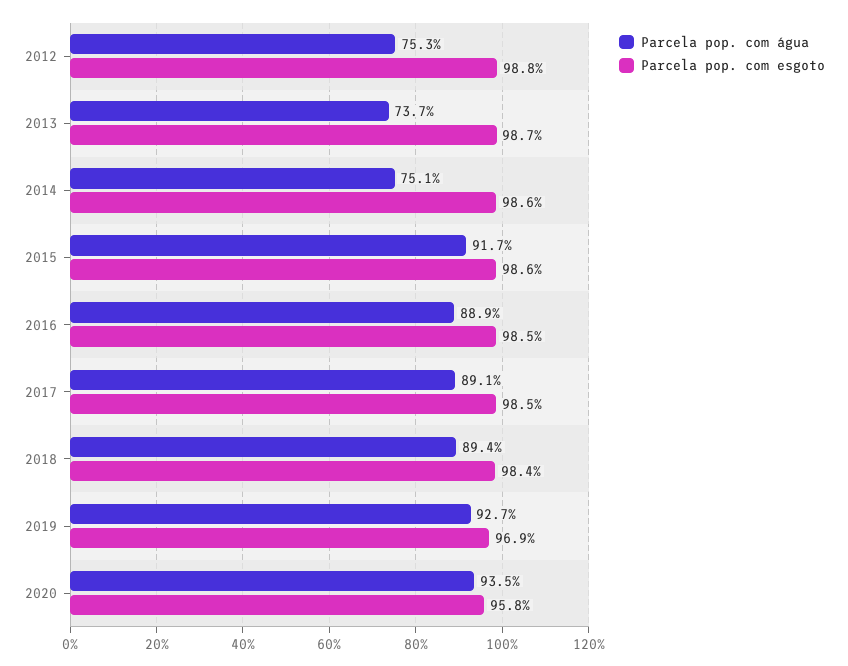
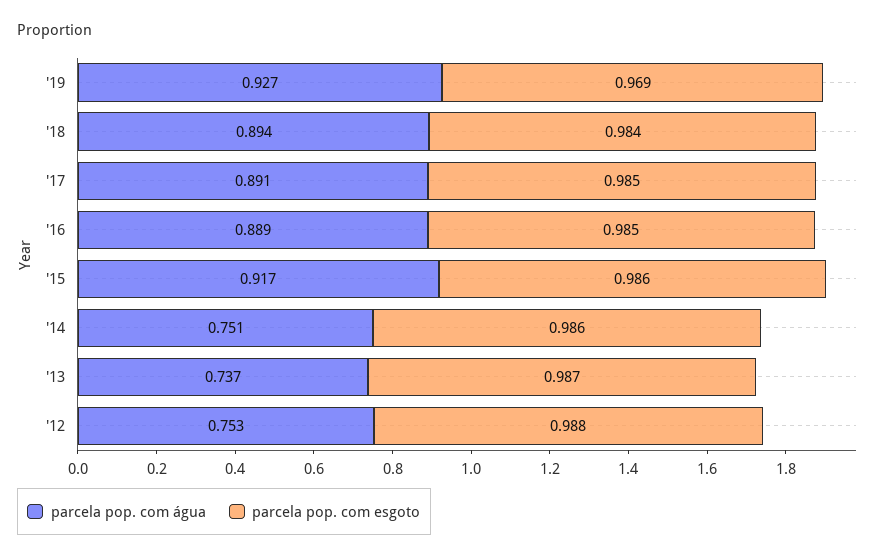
Parcela pop. com água, 2020: 0.935 -> none
Parcela pop. com esgoto, 2020: 0.958 -> none

